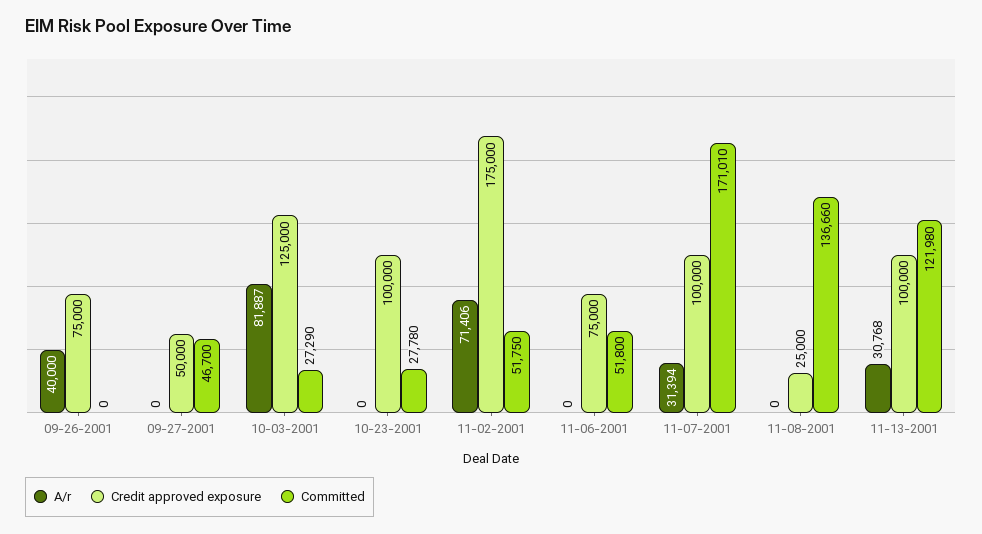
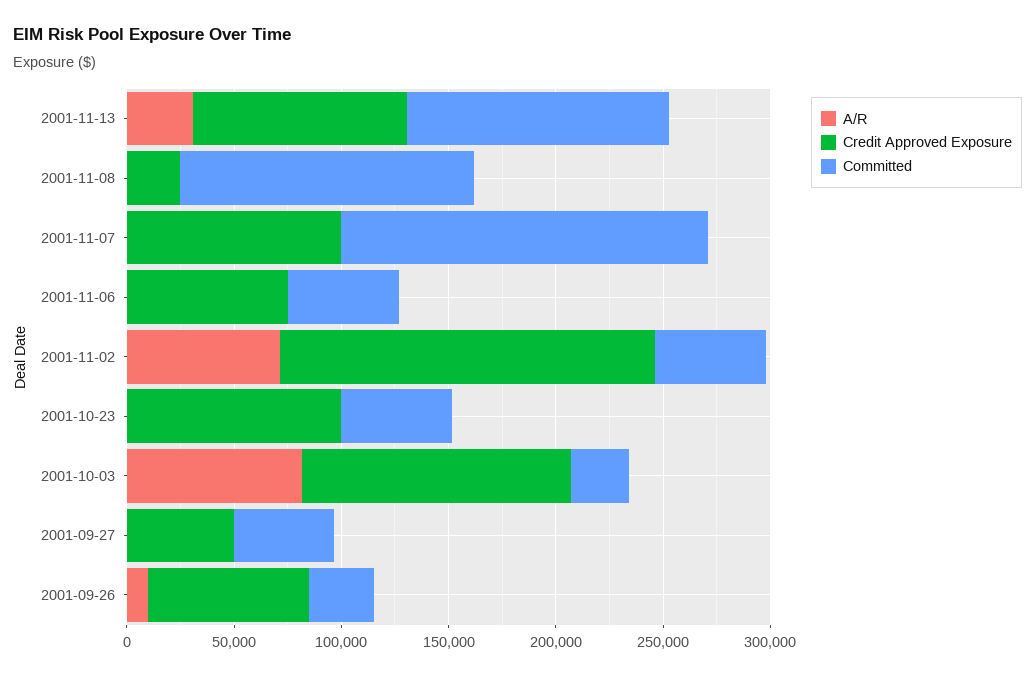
A/r, 09-26-2001: 40000 -> 10000
Committed, 09-26-2001: 0 -> 30000
Committed, 10-23-2001: 27780 -> 50000
A/r, 11-07-2001: 31394 -> 0

